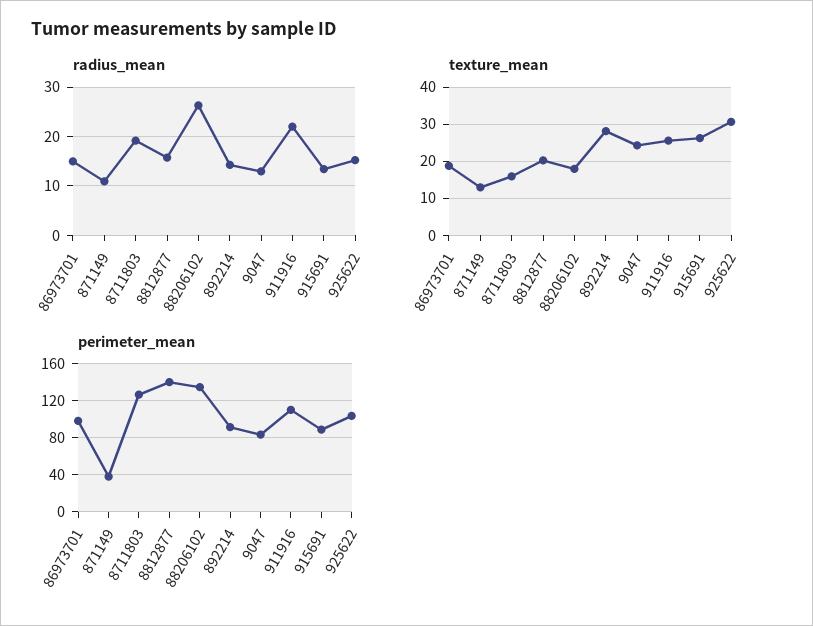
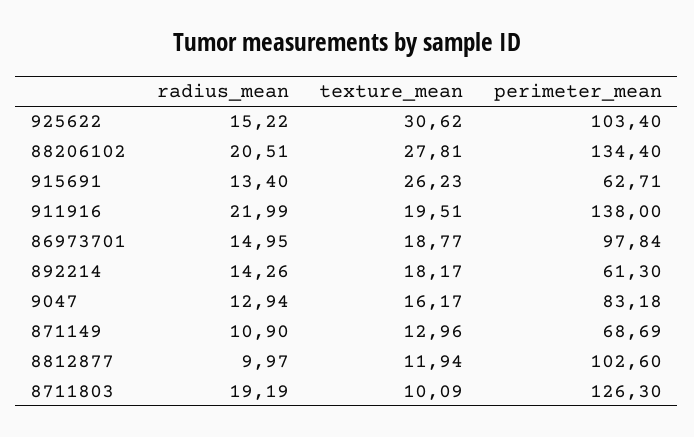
radius_mean, 8812877: 16 -> 9.97
radius_mean, 88206102: 26 -> 20.51
texture_mean, 8711803: 16 -> 10.09
texture_mean, 8812877: 20 -> 11.94
texture_mean, 88206102: 18 -> 27.81
texture_mean, 892214: 28 -> 18.17
texture_mean, 9047: 24 -> 16.17
texture_mean, 911916: 26 -> 19.51
perimeter_mean, 871149: 40 -> 68.69
perimeter_mean, 8812877: 140 -> 102.6
perimeter_mean, 892214: 90 -> 61.3
perimeter_mean, 911916: 110 -> 138
perimeter_mean, 915691: 90 -> 62.71

